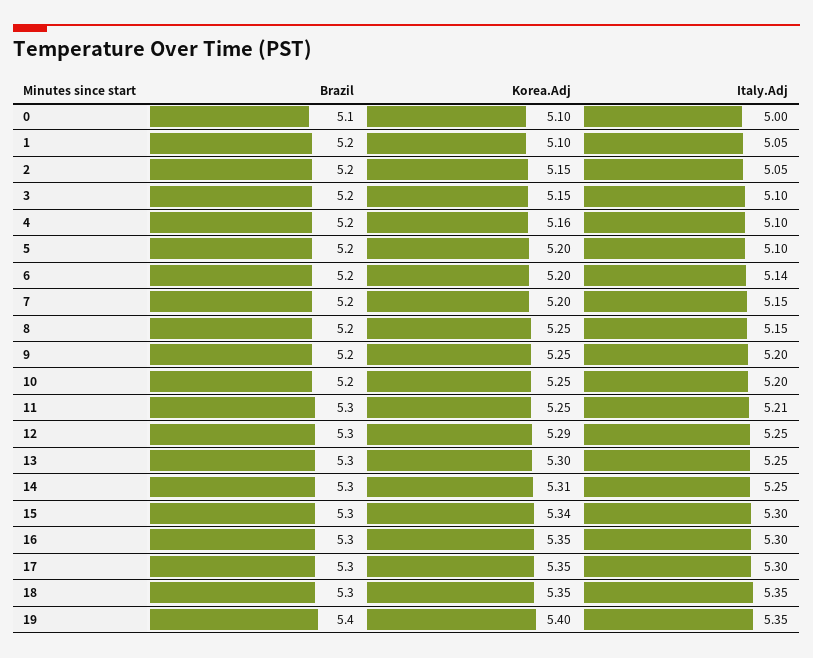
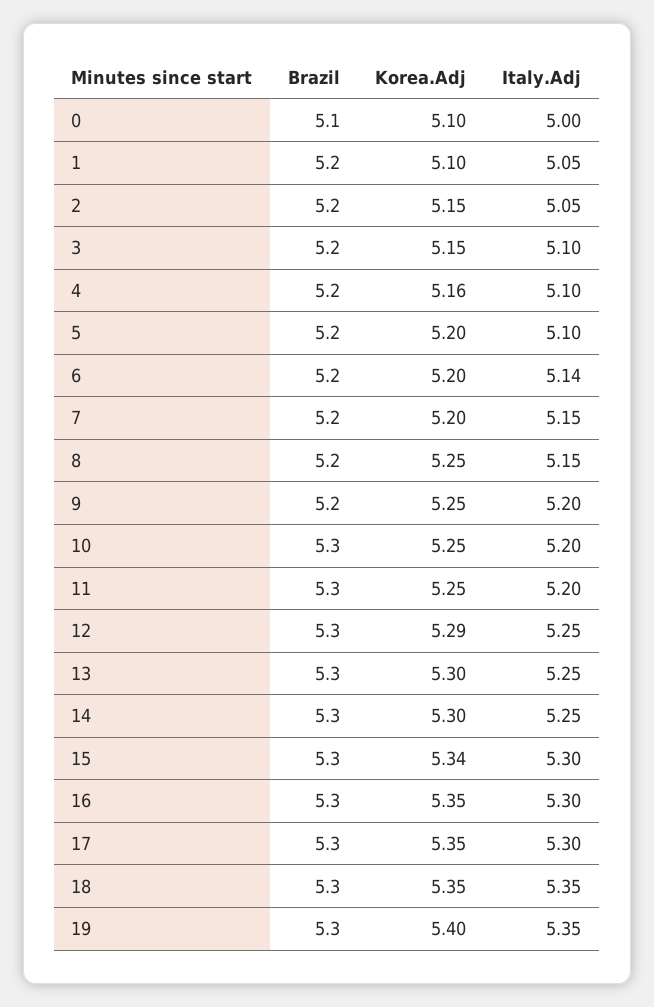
Brazil, 10: 5.2 -> 5.3
Italy.Adj, 11: 5.21 -> 5.2
Korea.Adj, 14: 5.31 -> 5.3
Brazil, 19: 5.4 -> 5.3

